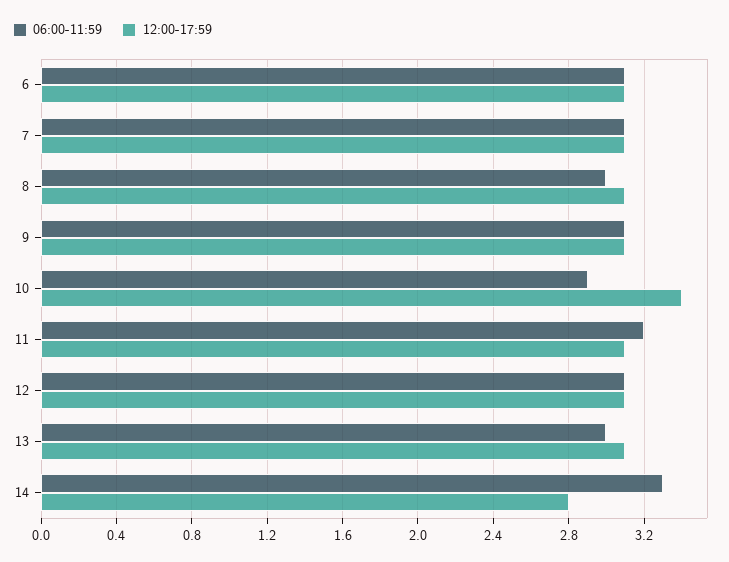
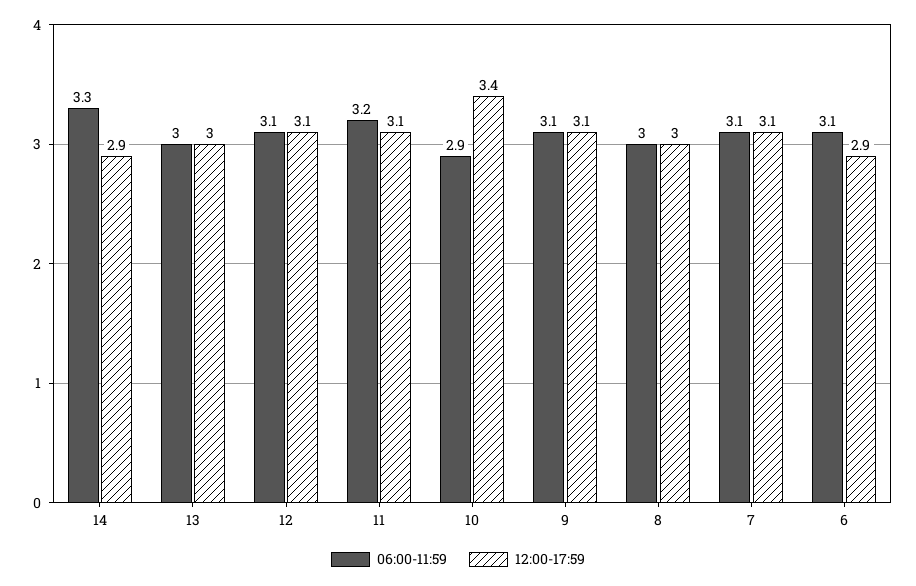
12:00-17:59, 6: 3.1 -> 2.9
12:00-17:59, 8: 3.1 -> 3
12:00-17:59, 13: 3.1 -> 3
12:00-17:59, 14: 2.8 -> 2.9

